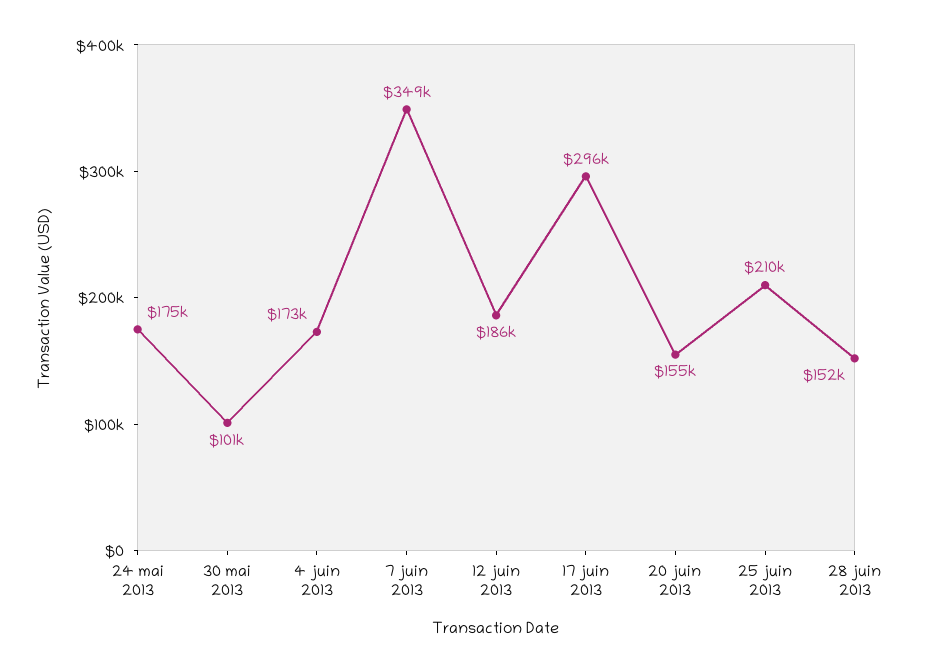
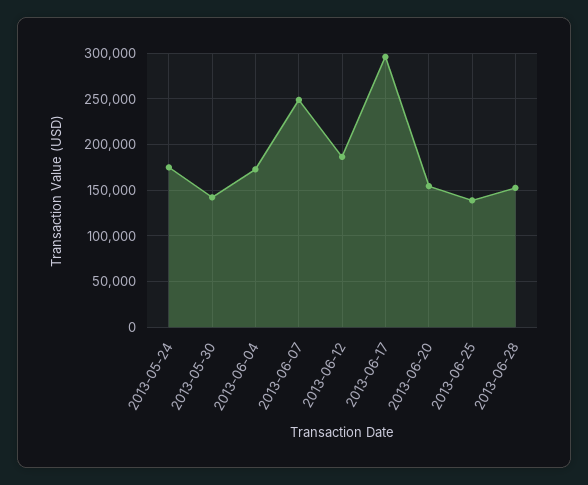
30 mai 2013: 101000 -> 140000
7 juin 2013: 349000 -> 250000
25 juin 2013: 210000 -> 140000

